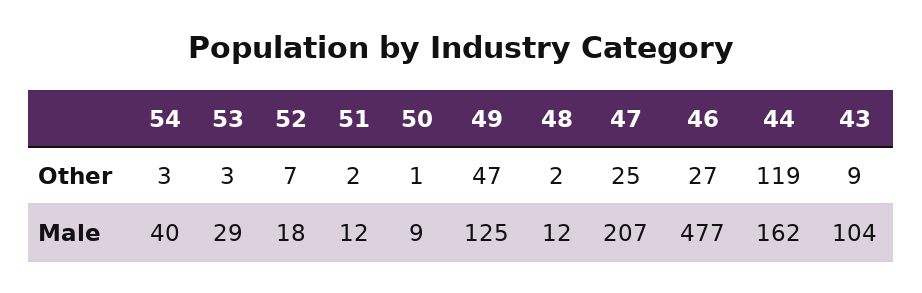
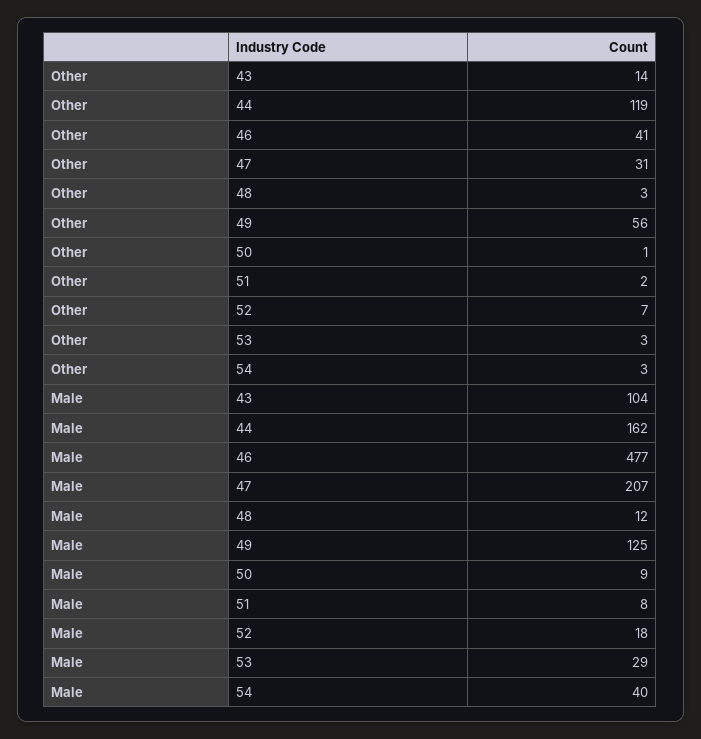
49, Other: 47 -> 56
48, Other: 2 -> 3
47, Other: 25 -> 31
46, Other: 27 -> 41
43, Other: 9 -> 14
51, Male: 12 -> 8

